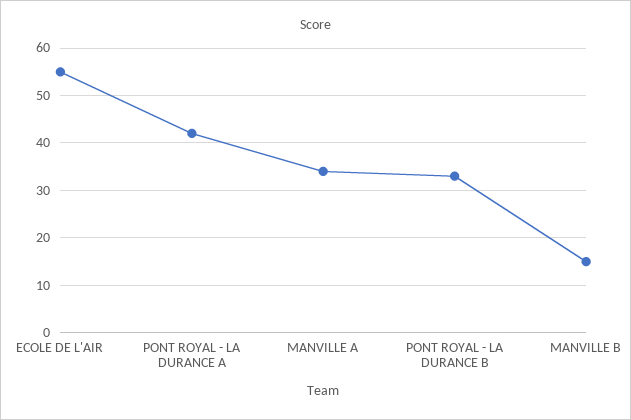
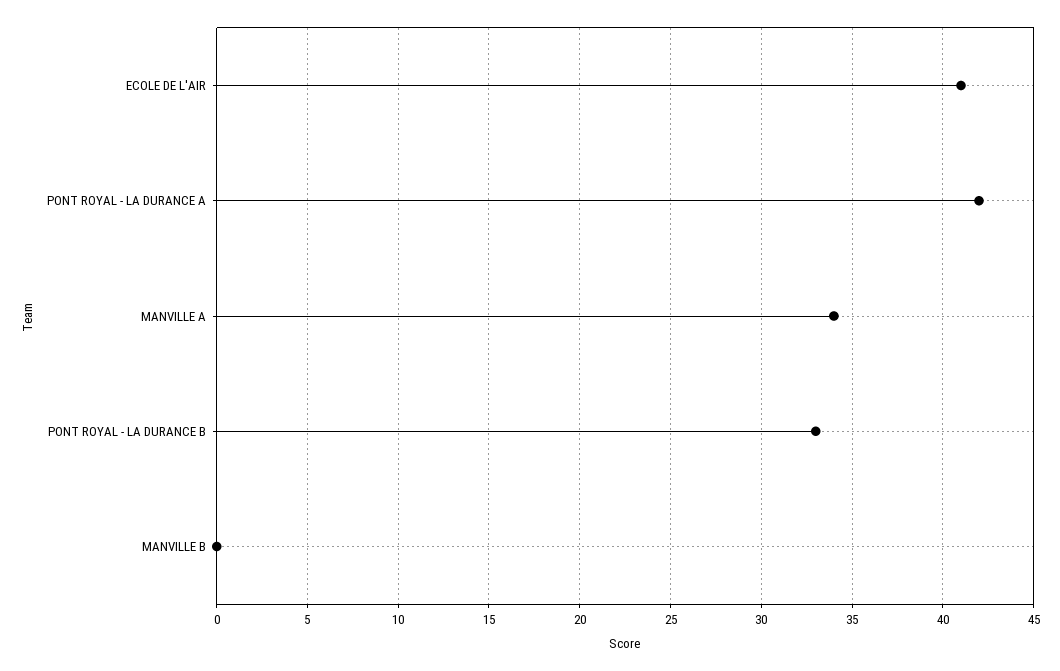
ECOLE DE L'AIR: 55 -> 41
MANVILLE B: 15 -> 0

